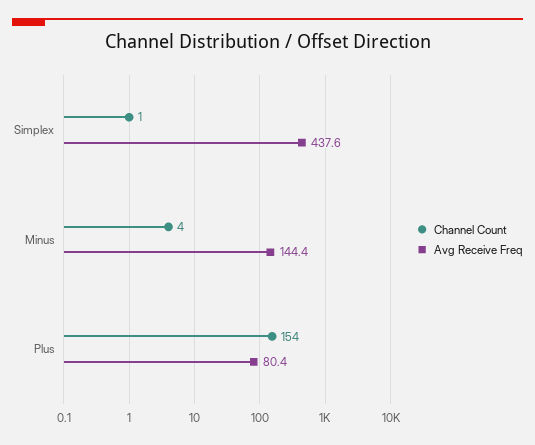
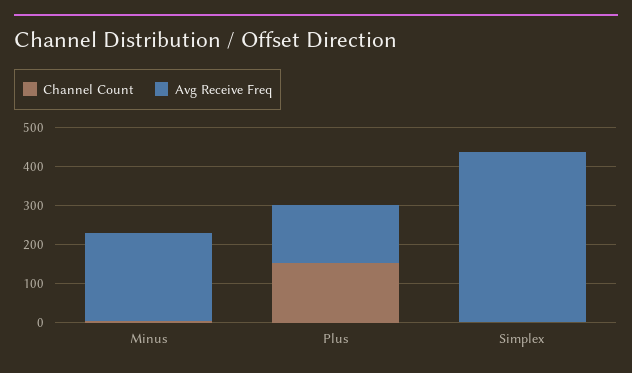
Avg Receive Freq, Minus: 144.4 -> 225
Avg Receive Freq, Plus: 80.4 -> 150

